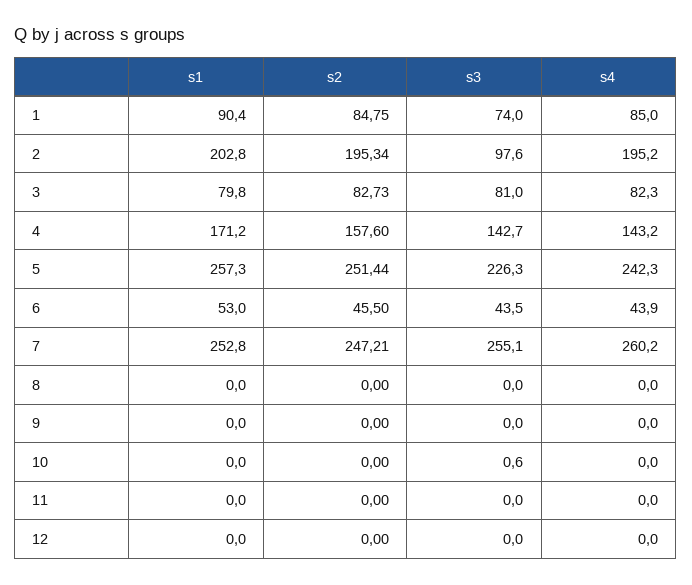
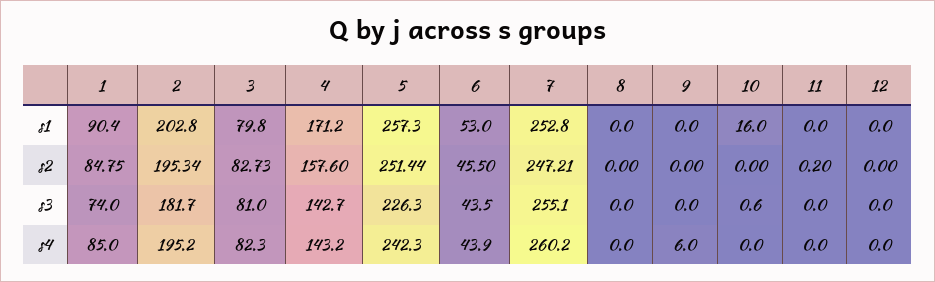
s3, 2: 97.6 -> 181.7
s4, 9: 0 -> 6
s1, 10: 0 -> 16
s2, 11: 0 -> 0.2

